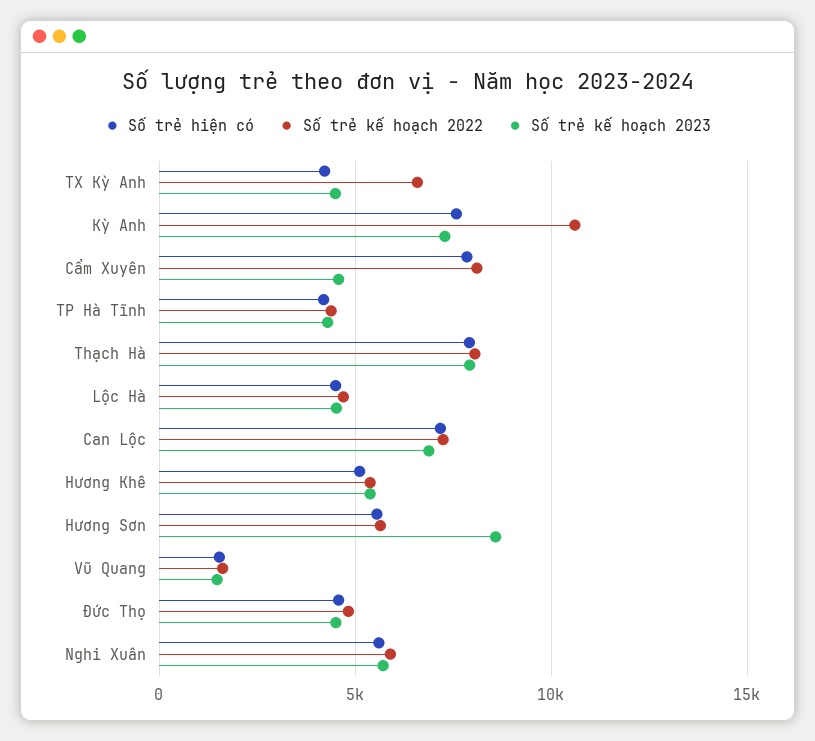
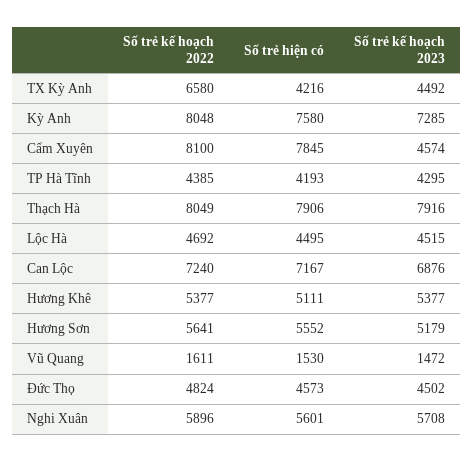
Số trẻ kế hoạch 2022, Kỳ Anh: 10500 -> 8048
Số trẻ kế hoạch 2023, Hương Sơn: 8500 -> 5179

